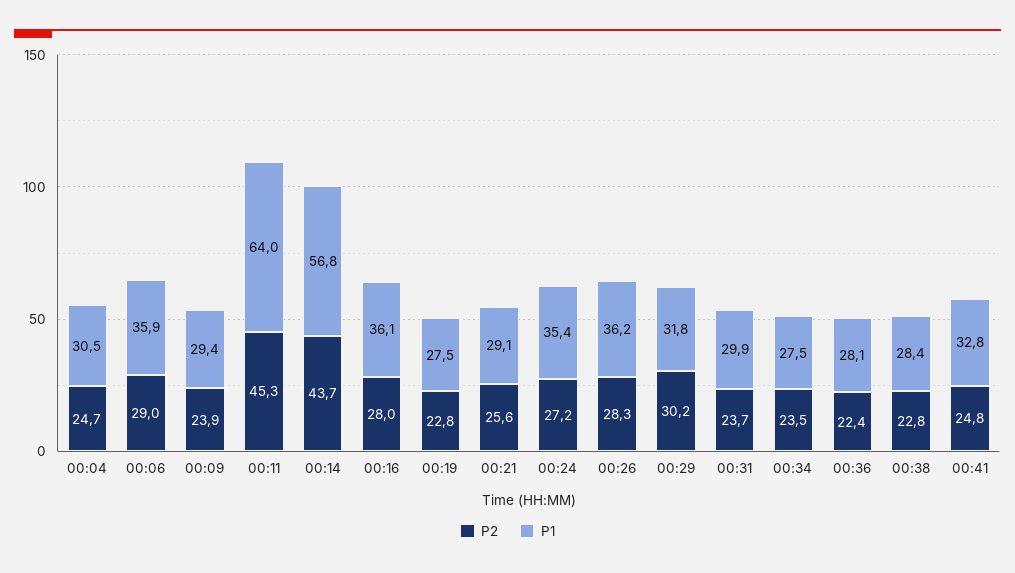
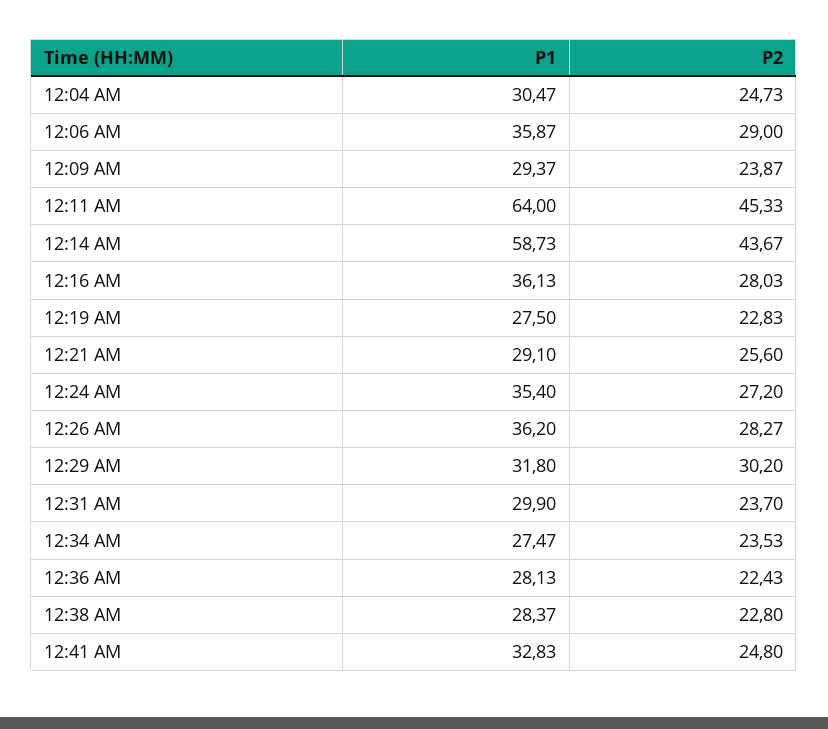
P1, 00:14: 56.8 -> 58.73

